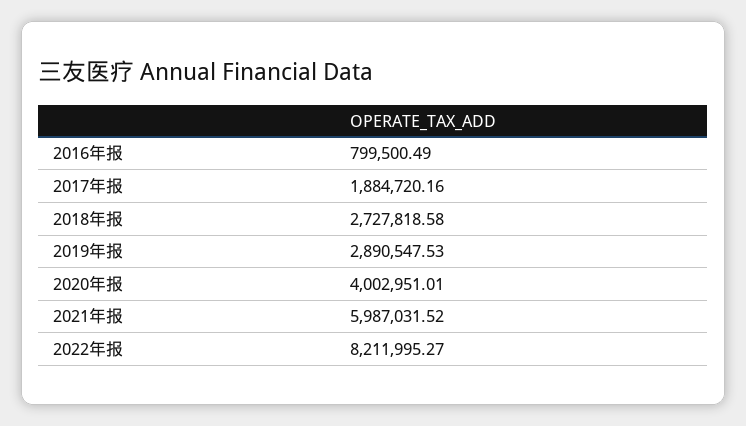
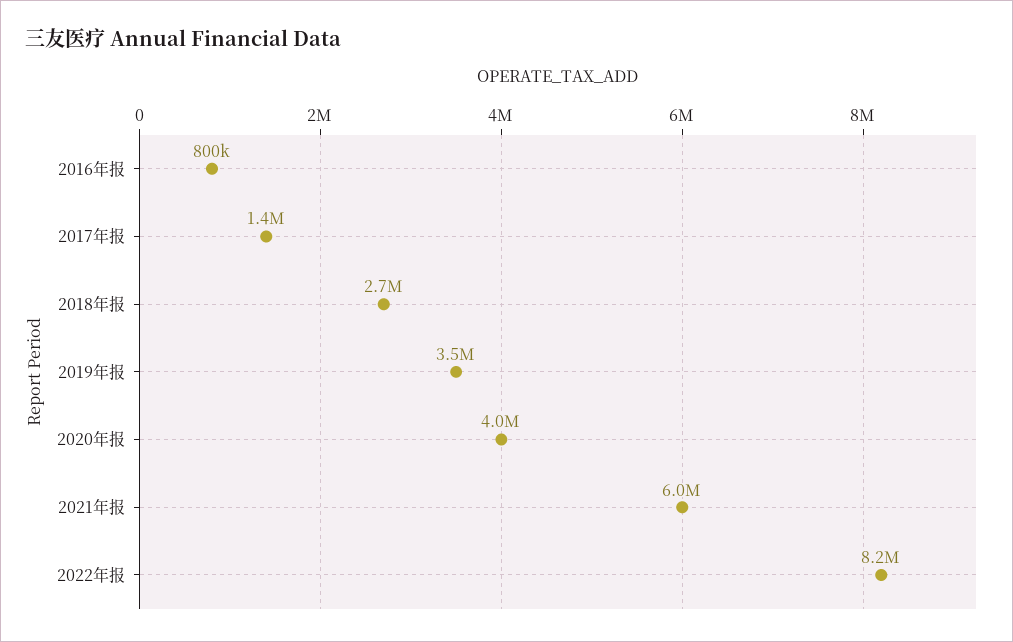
2017年报: 1884720.16 -> 1400000
2019年报: 2890547.53 -> 3500000

